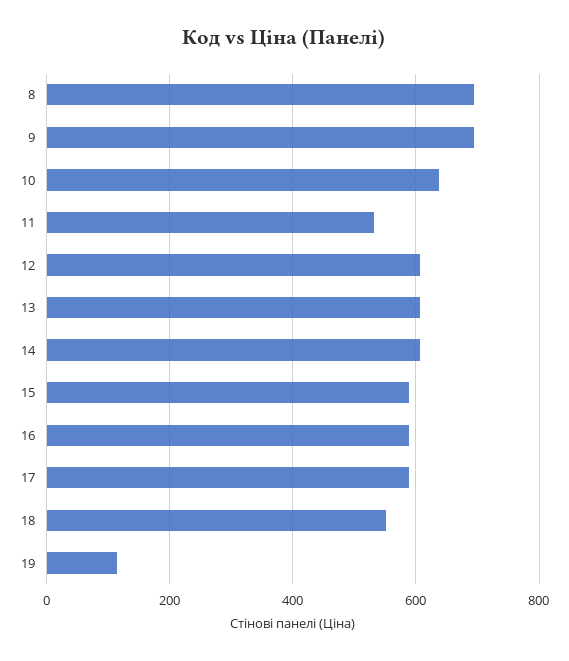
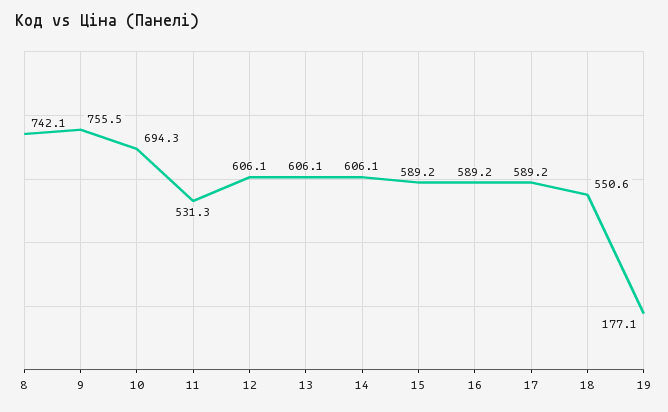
8: 700 -> 742.1
9: 700 -> 755.5
10: 640 -> 694.3
19: 120 -> 177.1

